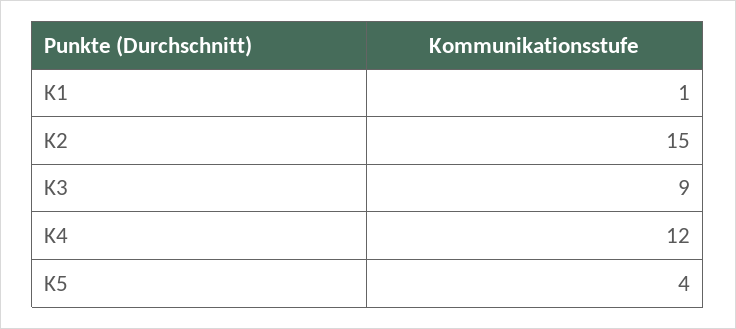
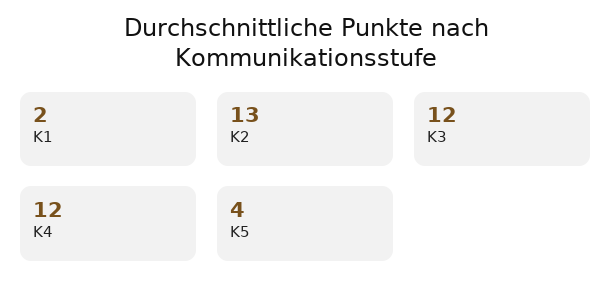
K1: 1 -> 2
K2: 15 -> 13
K3: 9 -> 12

